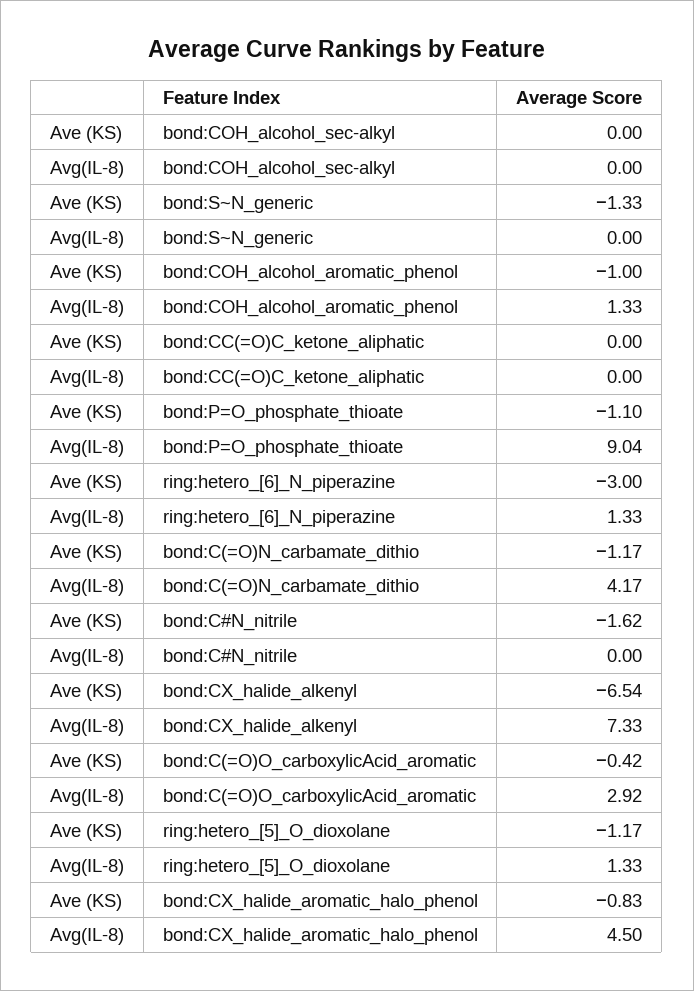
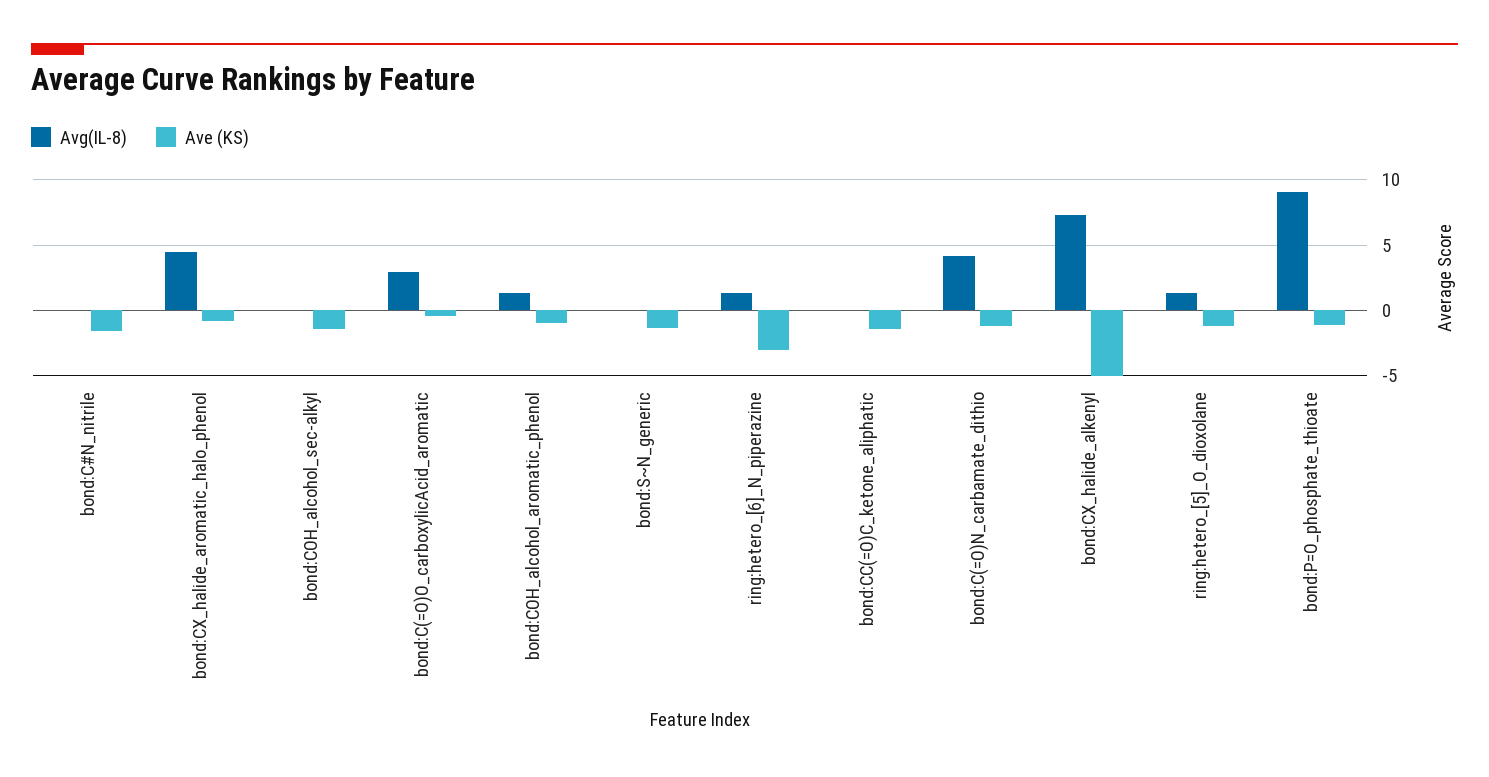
Ave (KS), bond:COH_alcohol_sec-alkyl: 0 -> -1.5
Ave (KS), bond:CC(=O)C_ketone_aliphatic: 0 -> -1.5
Ave (KS), bond:CX_halide_alkenyl: -6.54 -> -5

